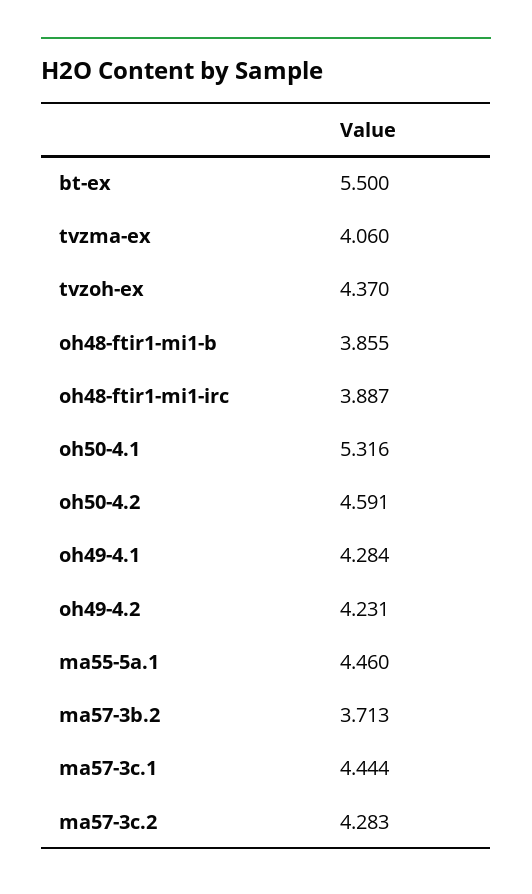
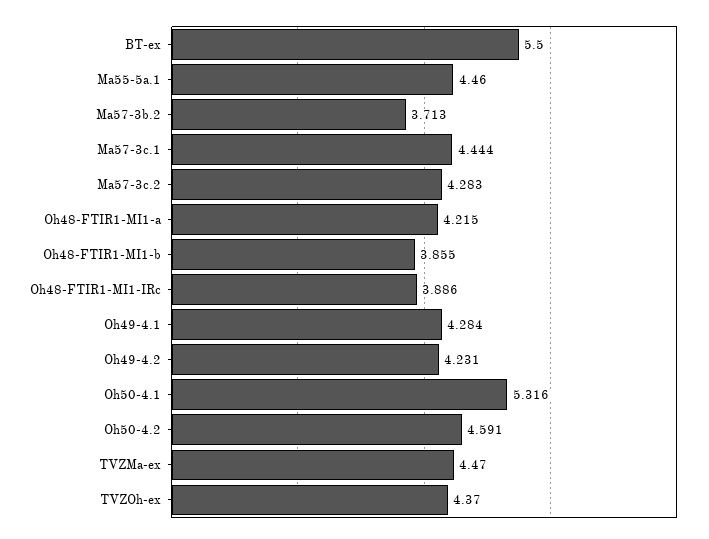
tvzma-ex: 4.06 -> 4.47
oh48-ftir1-mi1-irc: 3.887 -> 3.886
Oh48-FTIR1-MI1-a: none -> 4.215

